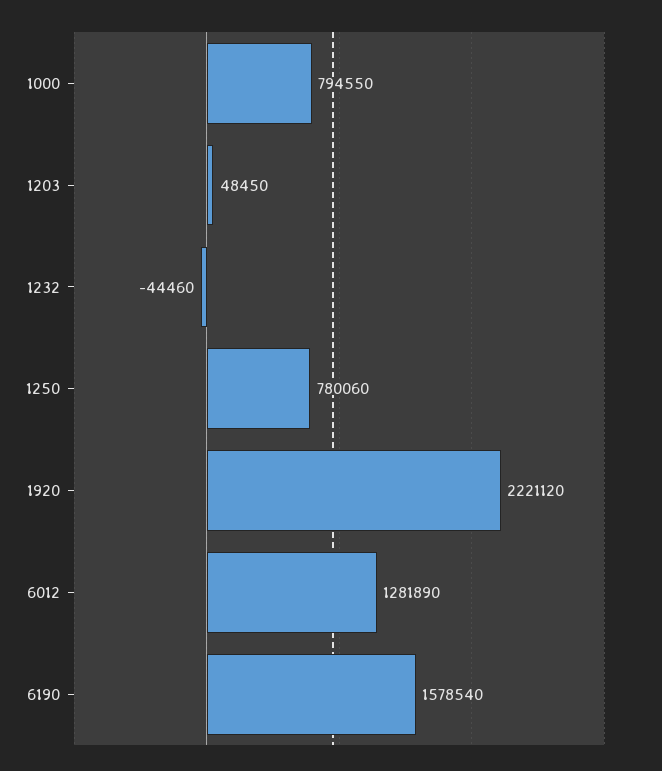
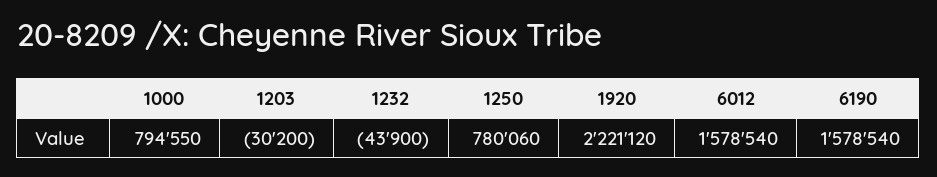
1203: 48450 -> -30200
1232: -44460 -> -43900
6012: 1281890 -> 1578540

